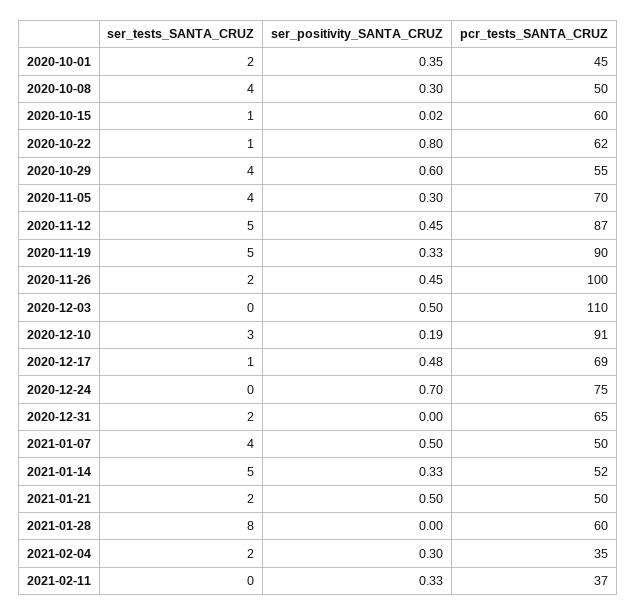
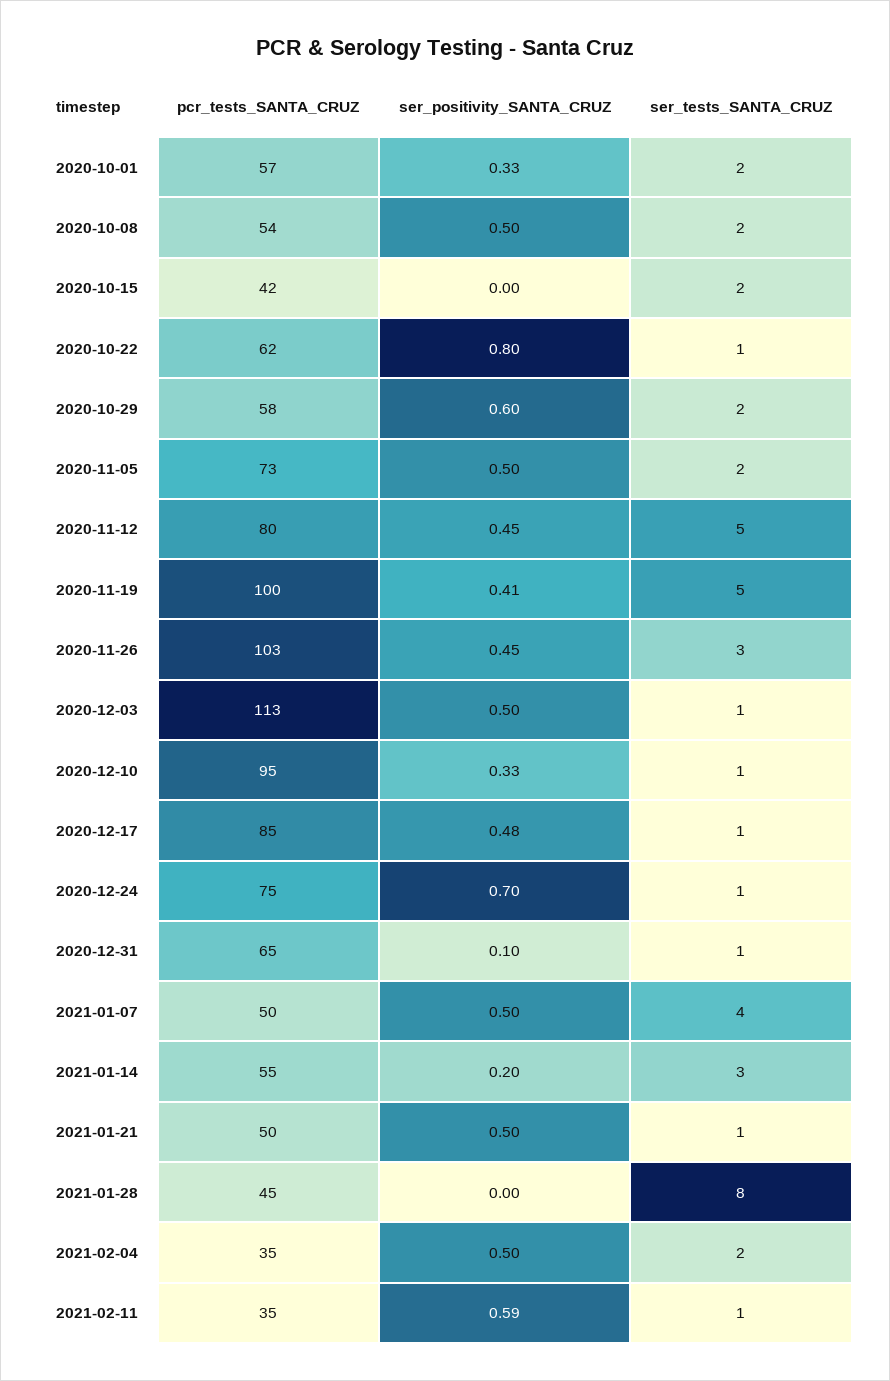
ser_positivity_SANTA_CRUZ, 2020-10-01: 0.35 -> 0.33
pcr_tests_SANTA_CRUZ, 2020-10-01: 45 -> 57
ser_tests_SANTA_CRUZ, 2020-10-08: 4 -> 2
ser_positivity_SANTA_CRUZ, 2020-10-08: 0.3 -> 0.5
pcr_tests_SANTA_CRUZ, 2020-10-08: 50 -> 54
ser_tests_SANTA_CRUZ, 2020-10-15: 1 -> 2
ser_positivity_SANTA_CRUZ, 2020-10-15: 0.02 -> 0
pcr_tests_SANTA_CRUZ, 2020-10-15: 60 -> 42
ser_tests_SANTA_CRUZ, 2020-10-29: 4 -> 2
pcr_tests_SANTA_CRUZ, 2020-10-29: 55 -> 58
ser_tests_SANTA_CRUZ, 2020-11-05: 4 -> 2
ser_positivity_SANTA_CRUZ, 2020-11-05: 0.3 -> 0.5
pcr_tests_SANTA_CRUZ, 2020-11-05: 70 -> 73
pcr_tests_SANTA_CRUZ, 2020-11-12: 87 -> 80
ser_positivity_SANTA_CRUZ, 2020-11-19: 0.33 -> 0.41
pcr_tests_SANTA_CRUZ, 2020-11-19: 90 -> 100
ser_tests_SANTA_CRUZ, 2020-11-26: 2 -> 3
pcr_tests_SANTA_CRUZ, 2020-11-26: 100 -> 103
ser_tests_SANTA_CRUZ, 2020-12-03: 0 -> 1
pcr_tests_SANTA_CRUZ, 2020-12-03: 110 -> 113
ser_tests_SANTA_CRUZ, 2020-12-10: 3 -> 1
ser_positivity_SANTA_CRUZ, 2020-12-10: 0.19 -> 0.33
pcr_tests_SANTA_CRUZ, 2020-12-10: 91 -> 95
pcr_tests_SANTA_CRUZ, 2020-12-17: 69 -> 85
ser_tests_SANTA_CRUZ, 2020-12-24: 0 -> 1
ser_tests_SANTA_CRUZ, 2020-12-31: 2 -> 1
ser_positivity_SANTA_CRUZ, 2020-12-31: 0 -> 0.1
ser_tests_SANTA_CRUZ, 2021-01-14: 5 -> 3
ser_positivity_SANTA_CRUZ, 2021-01-14: 0.33 -> 0.2
pcr_tests_SANTA_CRUZ, 2021-01-14: 52 -> 55
ser_tests_SANTA_CRUZ, 2021-01-21: 2 -> 1
pcr_tests_SANTA_CRUZ, 2021-01-28: 60 -> 45
ser_positivity_SANTA_CRUZ, 2021-02-04: 0.3 -> 0.5
ser_tests_SANTA_CRUZ, 2021-02-11: 0 -> 1
ser_positivity_SANTA_CRUZ, 2021-02-11: 0.33 -> 0.59
pcr_tests_SANTA_CRUZ, 2021-02-11: 37 -> 35

